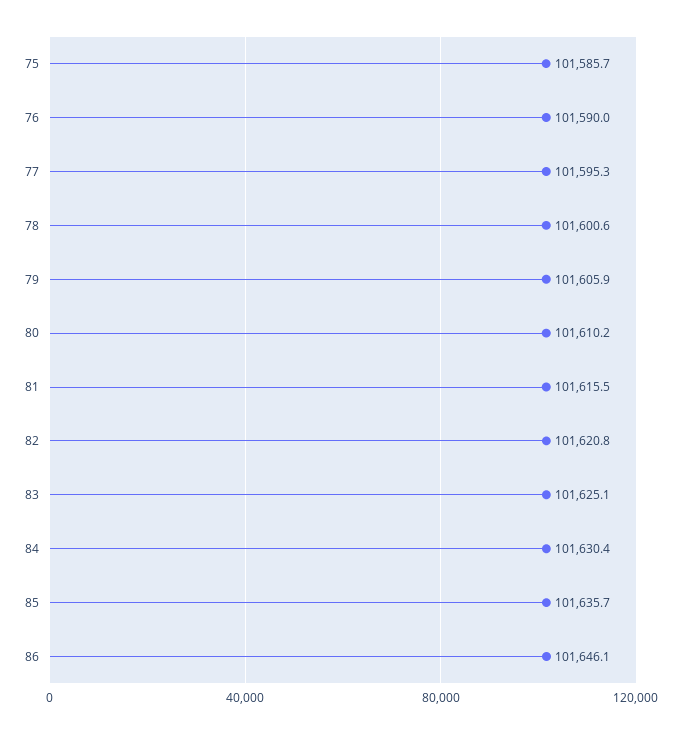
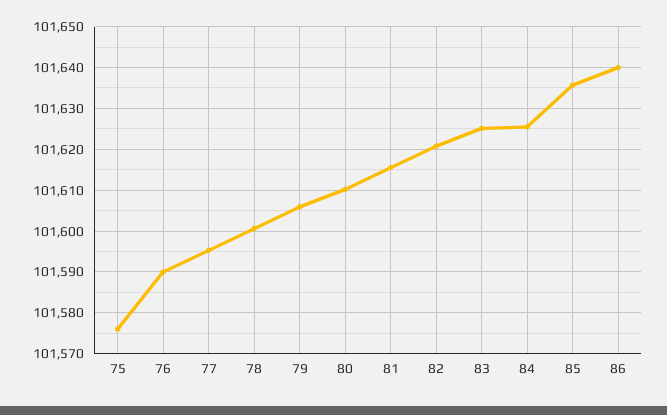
75: 101585.7 -> 101576
84: 101630.4 -> 101626
86: 101646.1 -> 101640

